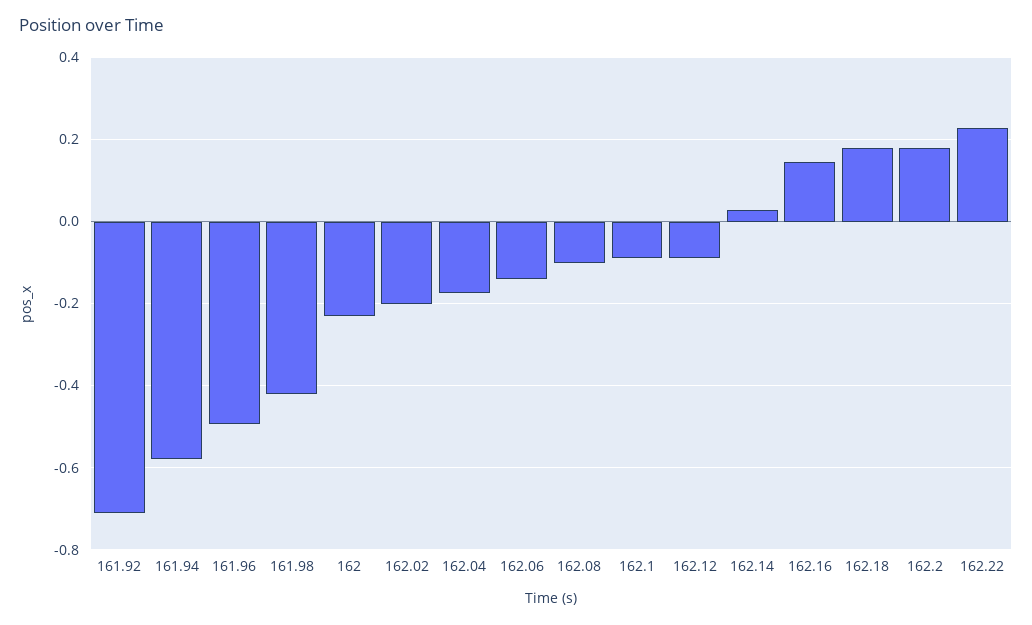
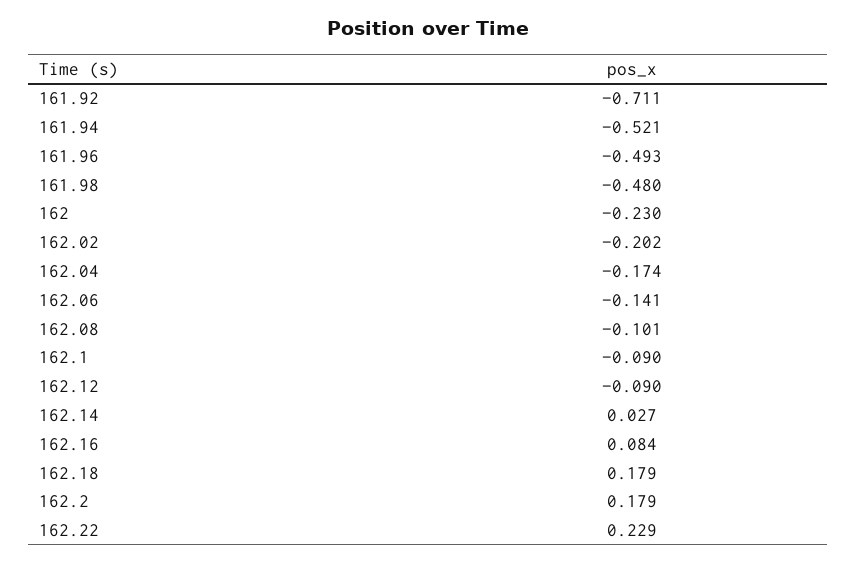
161.94: -0.58 -> -0.521
161.98: -0.42 -> -0.48
162.16: 0.14 -> 0.084

